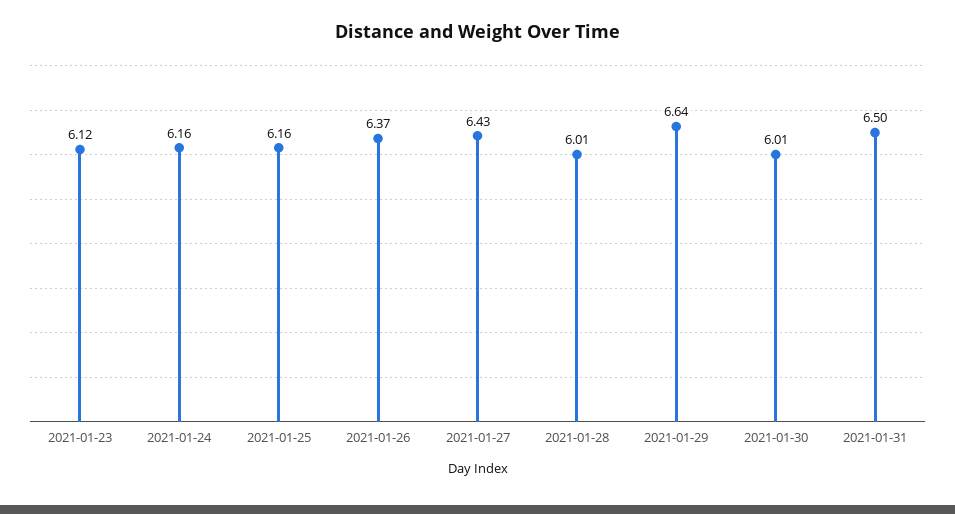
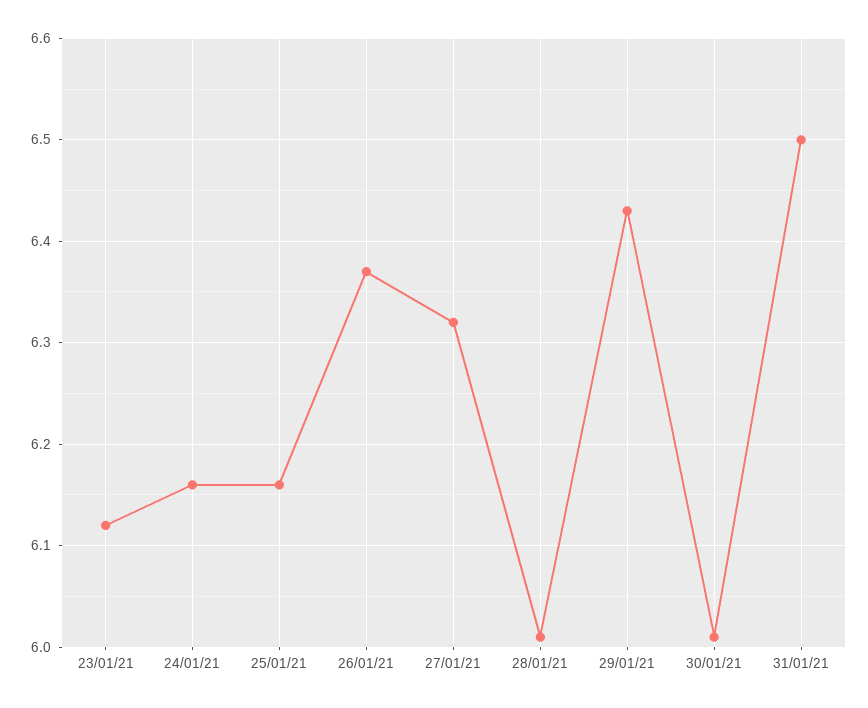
2021-01-27: 6.43 -> 6.32
2021-01-29: 6.64 -> 6.43

